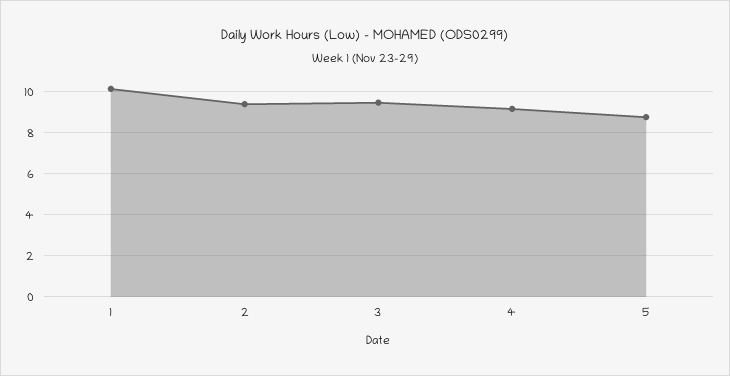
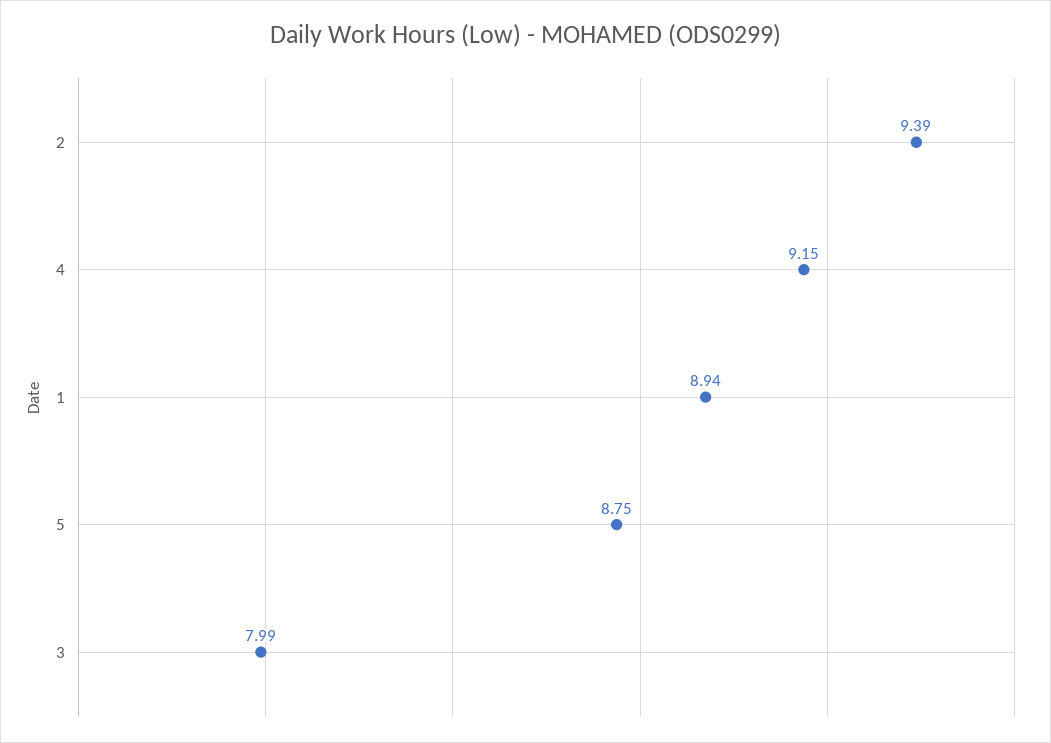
1: 10 -> 8.94
3: 9.5 -> 7.99

